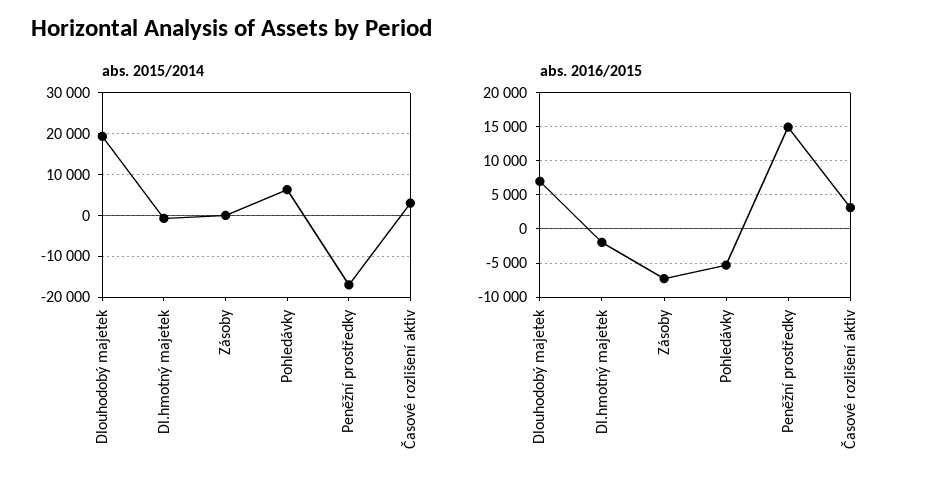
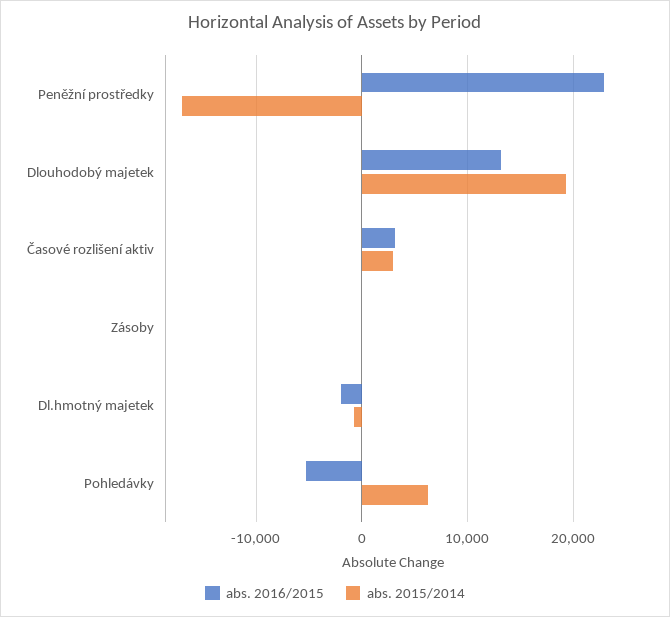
abs. 2016/2015, Dlouhodobý majetek: 7000 -> 13000
abs. 2016/2015, Zásoby: -7000 -> 0
abs. 2016/2015, Peněžní prostředky: 15000 -> 23000

